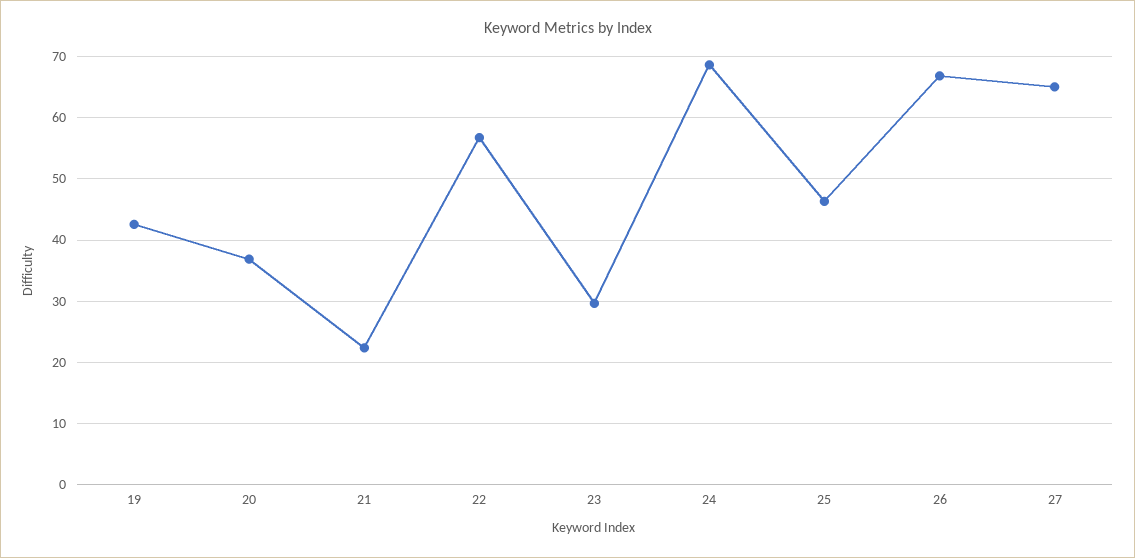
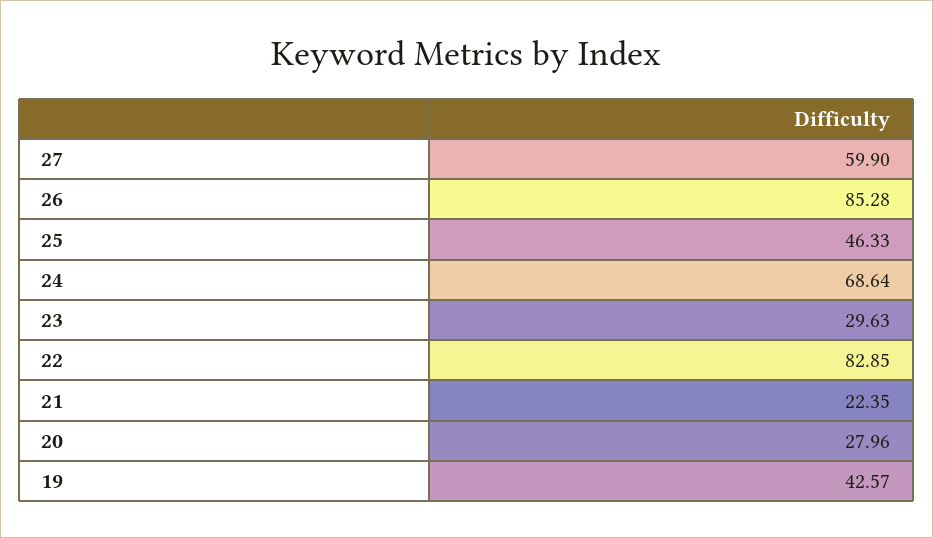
20: 37 -> 27.96
22: 57 -> 82.85
26: 67 -> 85.28
27: 65 -> 59.9

